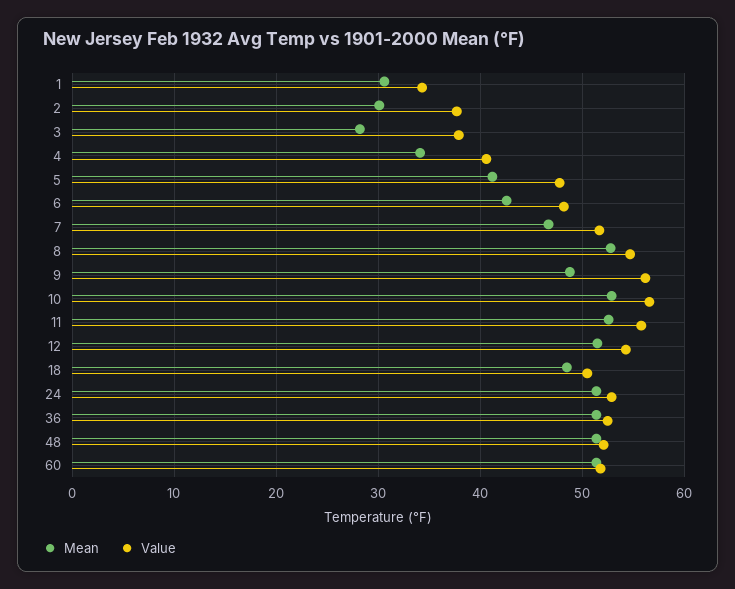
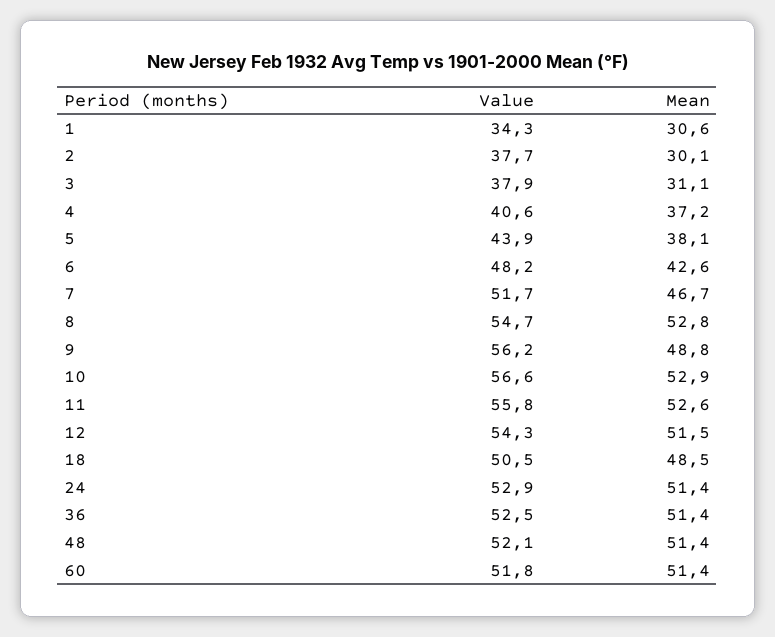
Mean, 3: 28 -> 31.1
Mean, 4: 34 -> 37.2
Mean, 5: 41 -> 38.1
Value, 5: 48 -> 43.9

